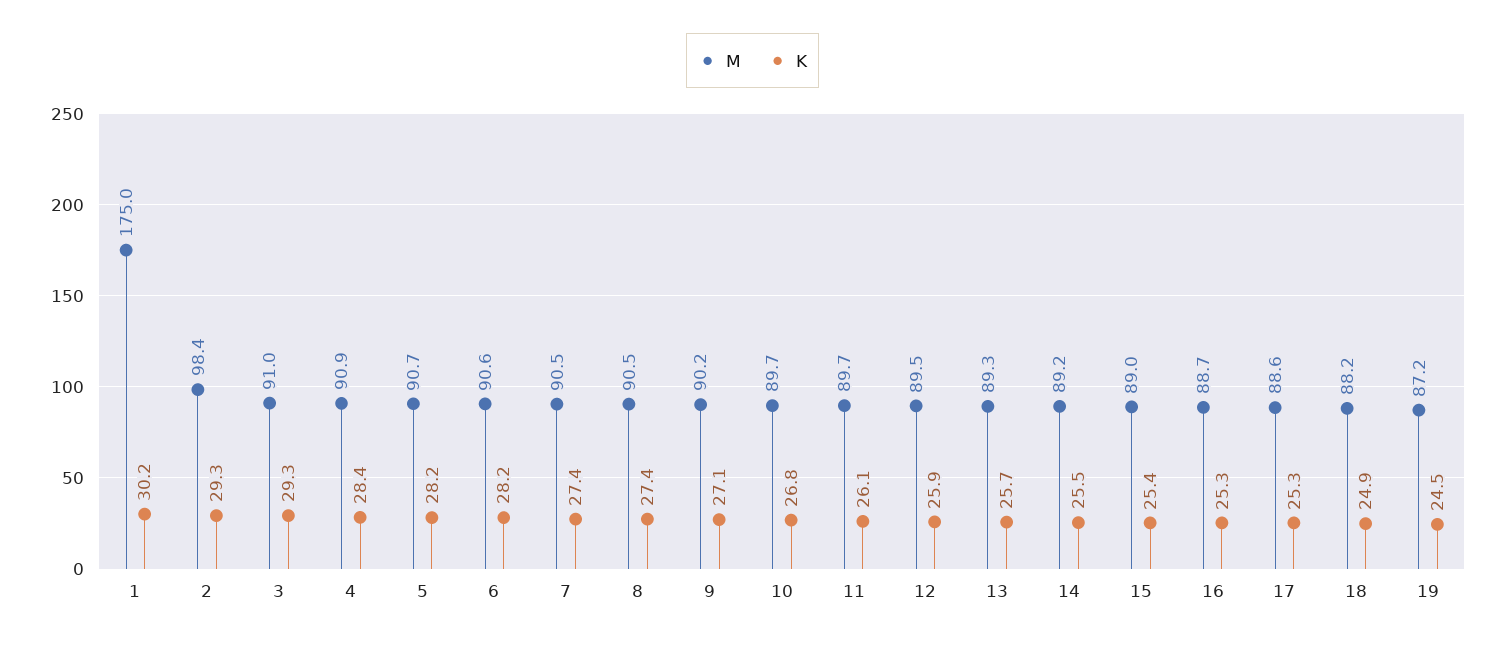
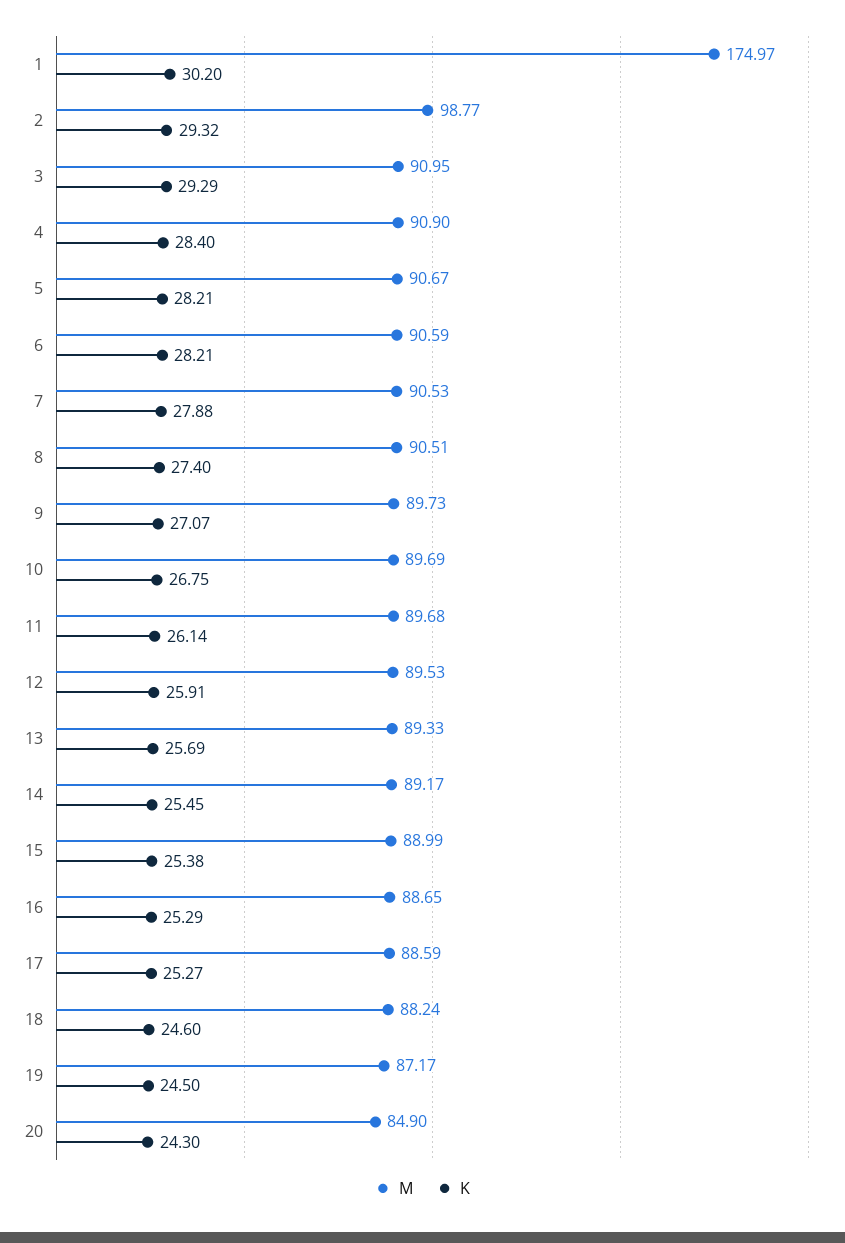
M, 2: 98.4 -> 98.77
K, 7: 27.4 -> 27.88
M, 9: 90.2 -> 89.73
K, 18: 24.9 -> 24.6
M, 20: none -> 84.9
K, 20: none -> 24.3

